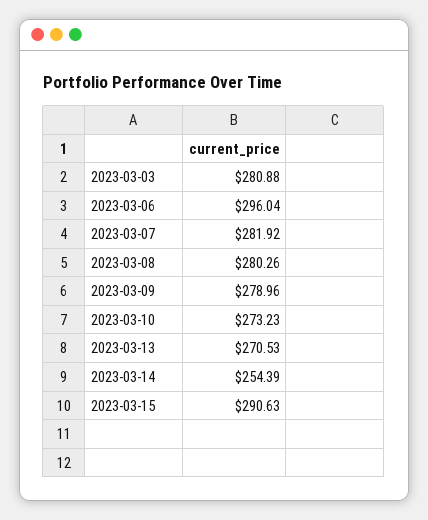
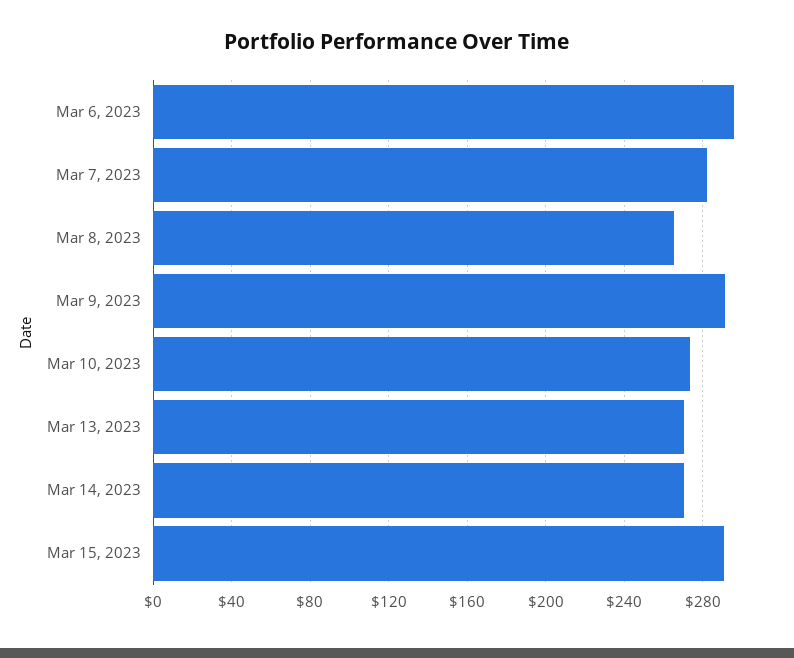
2023-03-03: 280.88 -> none
2023-03-08: 280.26 -> 265
2023-03-09: 278.96 -> 290
2023-03-14: 254.39 -> 270

